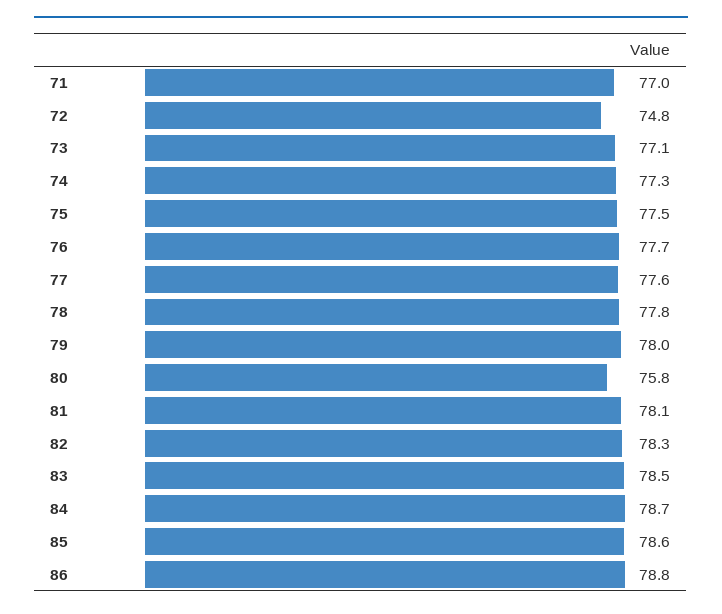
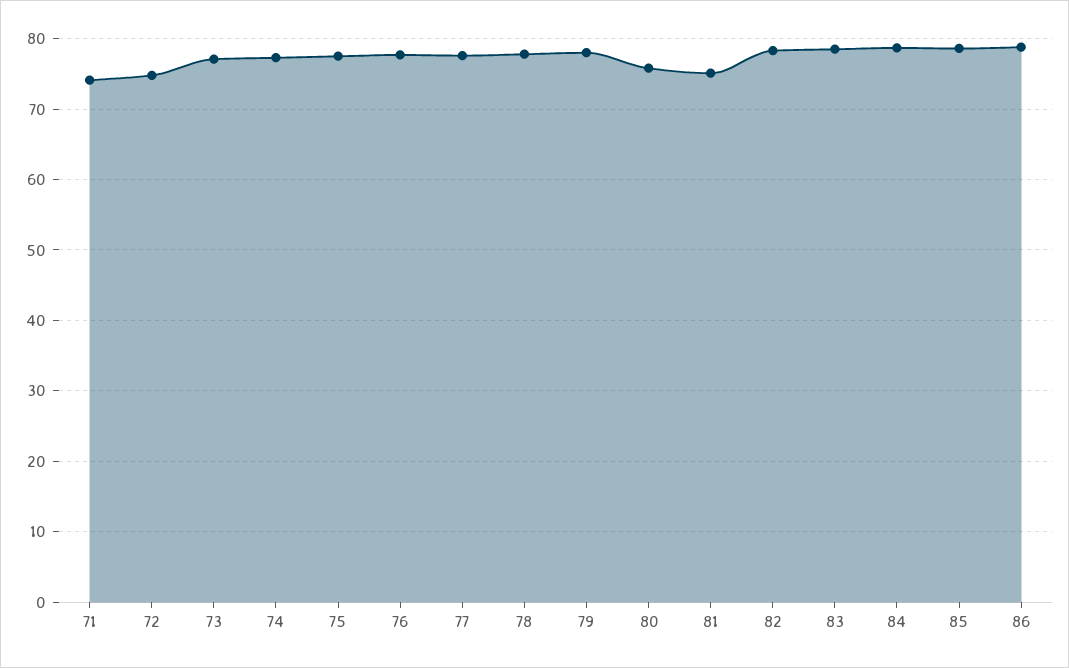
71: 77 -> 74
81: 78.1 -> 75

